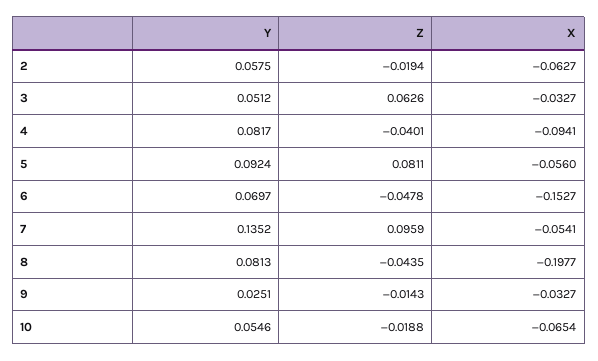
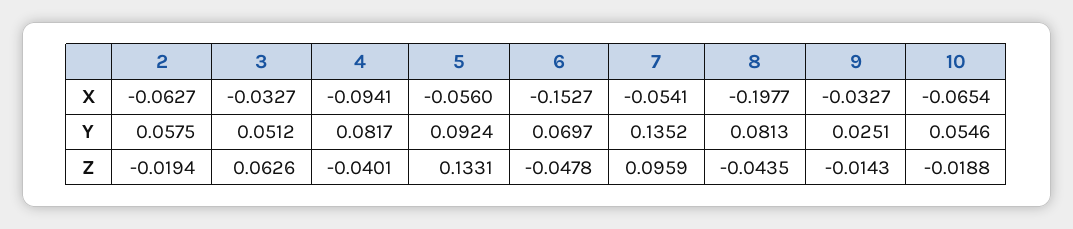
Z, 5: 0.0811 -> 0.1331

